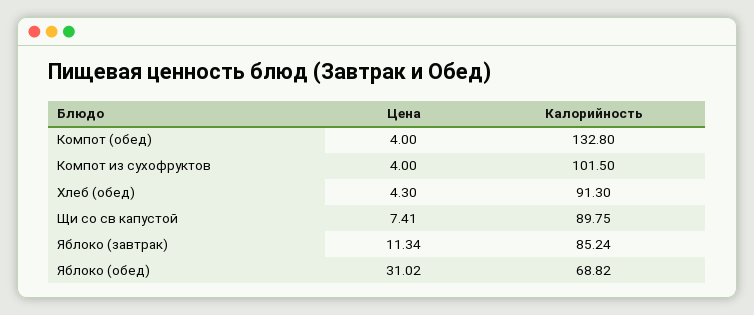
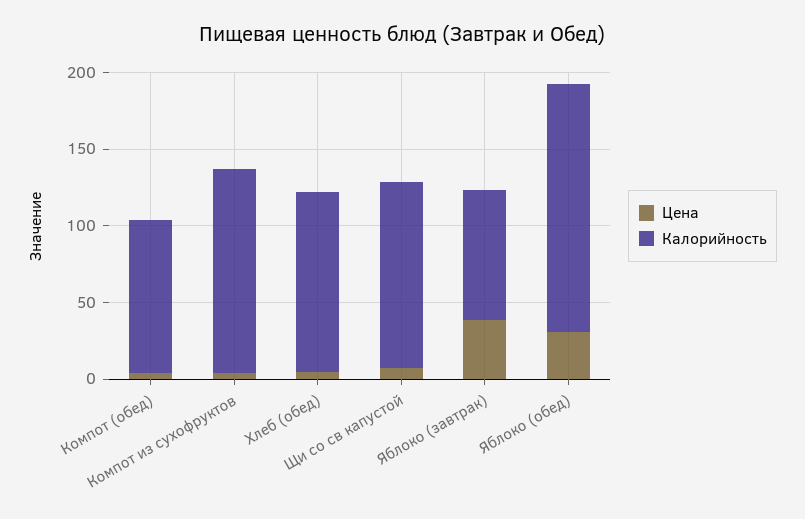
Калорийность, Компот (обед): 132.8 -> 100
Калорийность, Компот из сухофруктов: 101.5 -> 130
Калорийность, Хлеб (обед): 91.3 -> 120
Калорийность, Щи со св капустой: 89.75 -> 120
Цена, Яблоко (завтрак): 11.34 -> 40
Калорийность, Яблоко (обед): 68.82 -> 160

